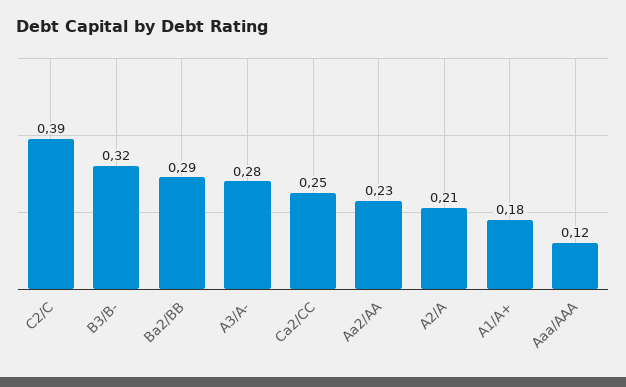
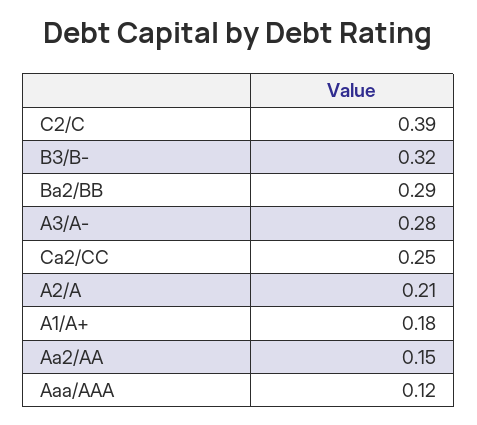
Aa2/AA: 0.23 -> 0.15

